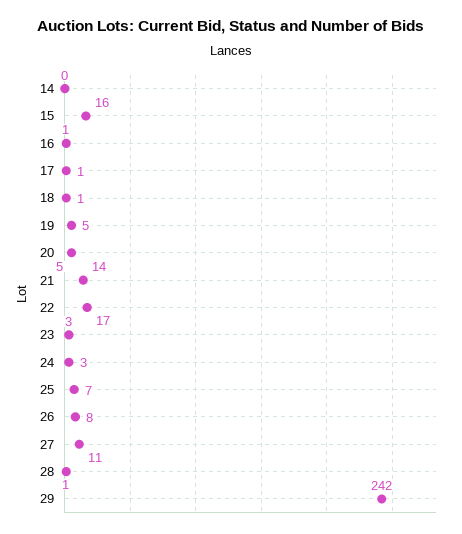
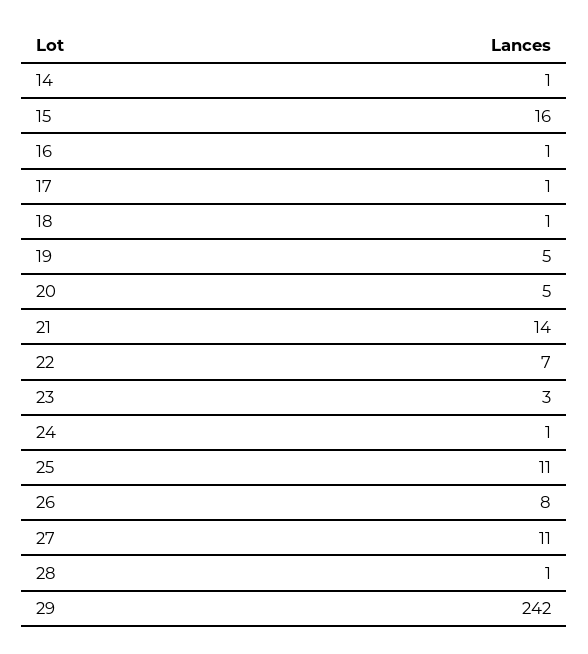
14: 0 -> 1
22: 17 -> 7
24: 3 -> 1
25: 7 -> 11

